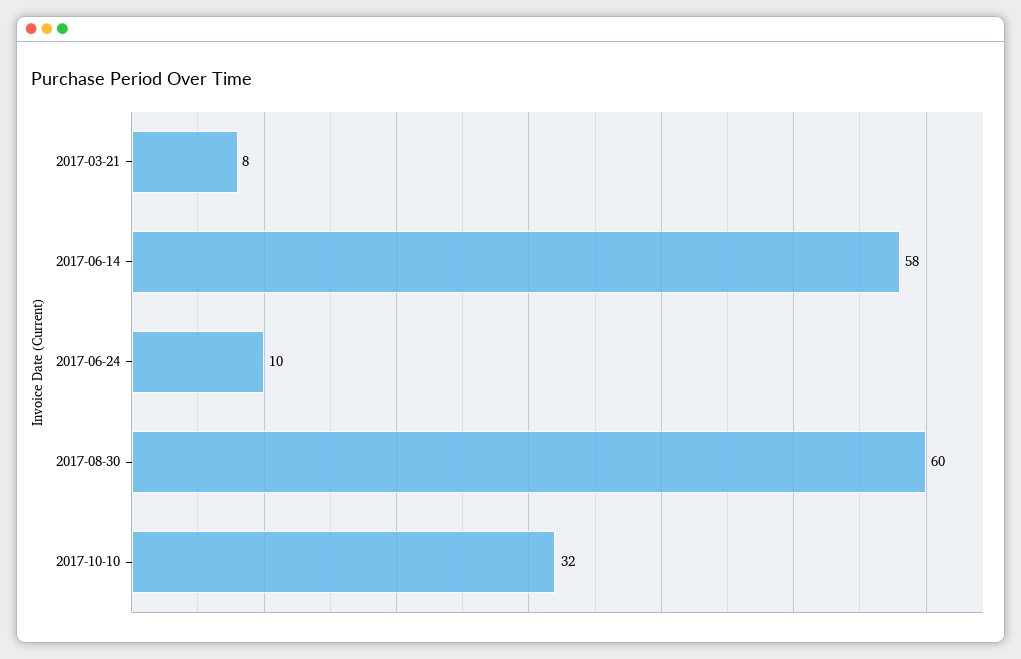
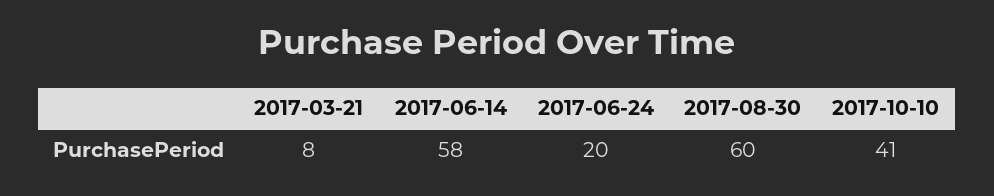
2017-06-24: 10 -> 20
2017-10-10: 32 -> 41

